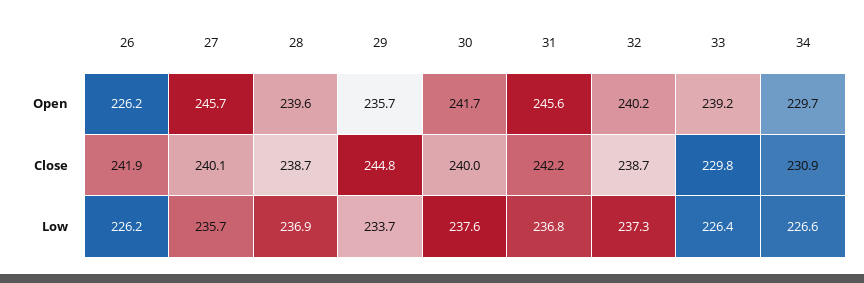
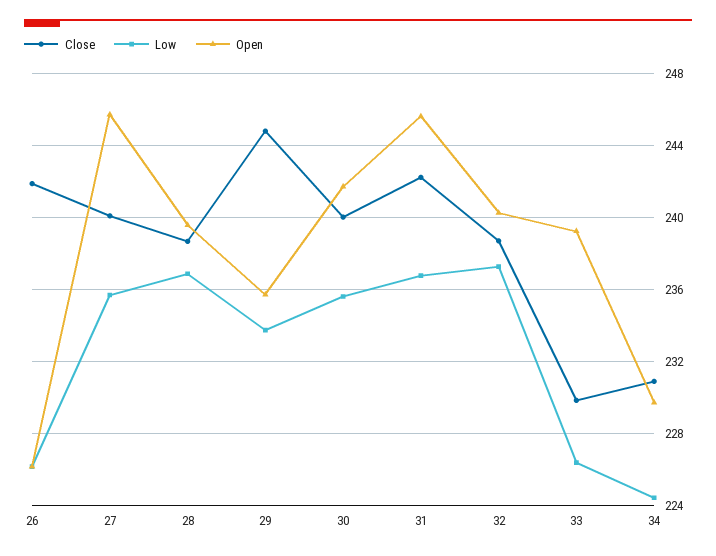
Low, 30: 237.6 -> 235.5
Low, 34: 226.6 -> 224.5

